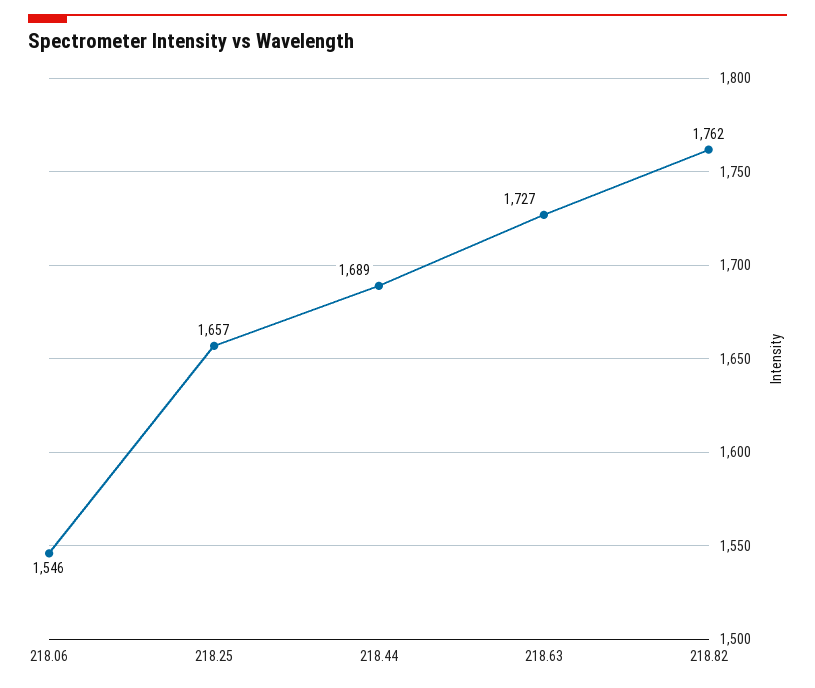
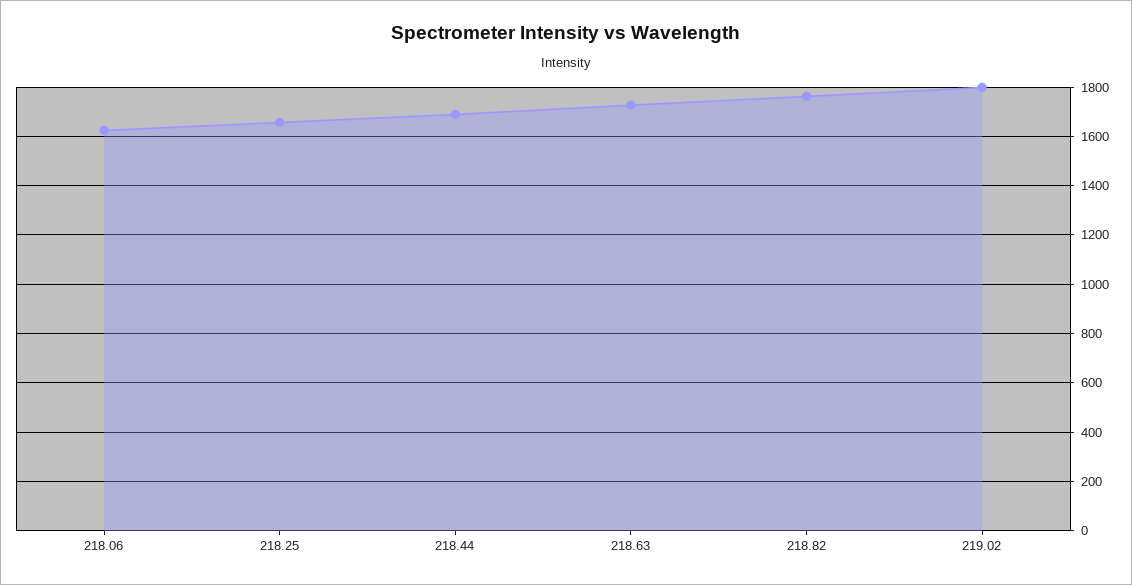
218.06: 1546 -> 1625
219.02: none -> 1800

